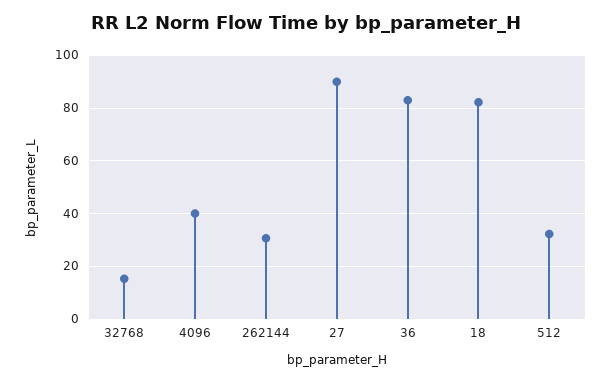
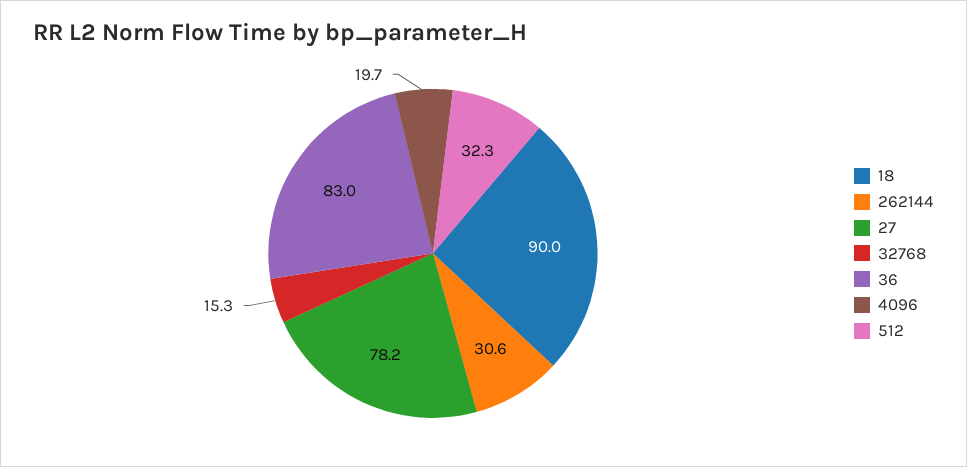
4096: 40 -> 19.7
27: 90 -> 78.2
18: 82.5 -> 90

